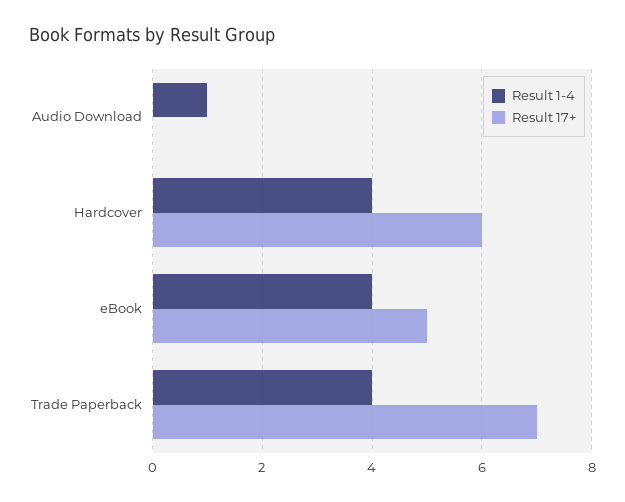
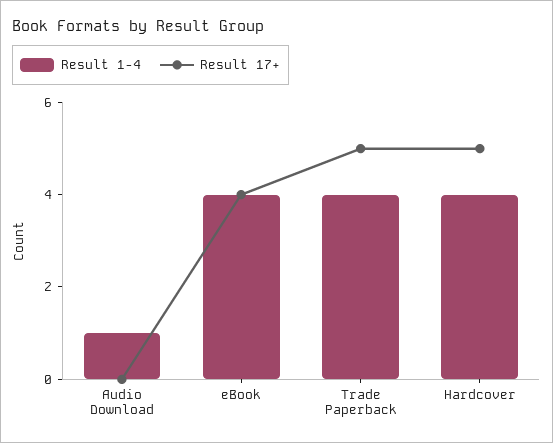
Result 17+, Hardcover: 6 -> 5
Result 17+, eBook: 5 -> 4
Result 17+, Trade Paperback: 7 -> 5

